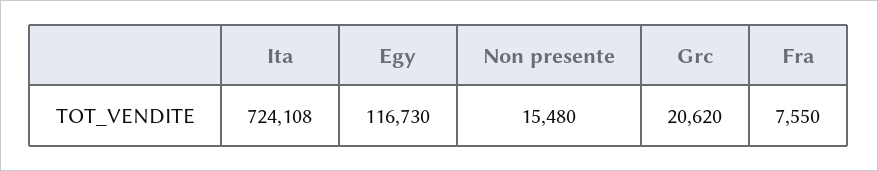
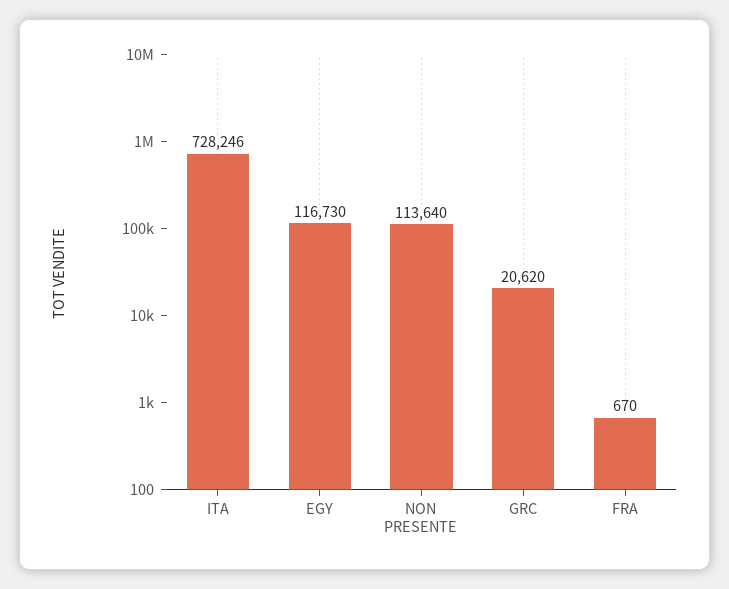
Ita: 724108 -> 728246
Non presente: 15480 -> 113640
Fra: 7550 -> 670

